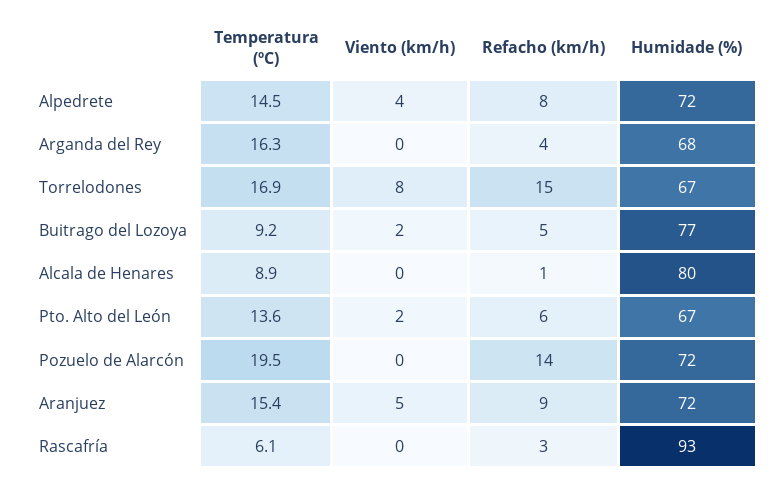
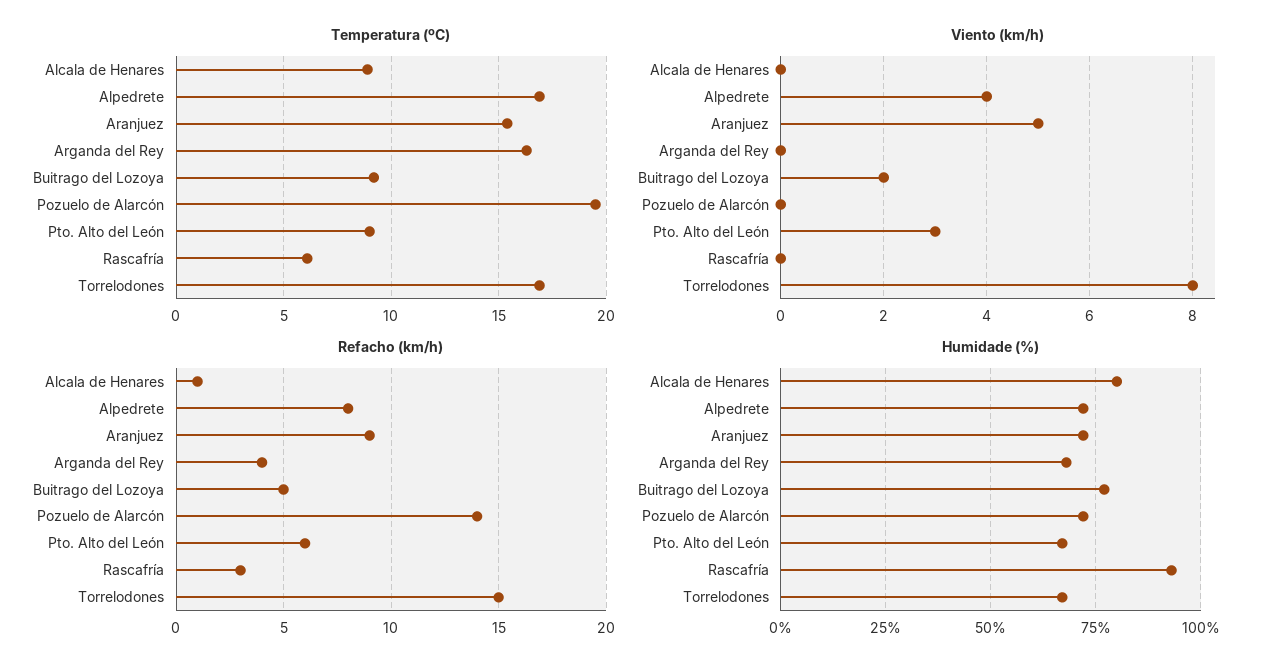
Temperatura (ºC), Alpedrete: 14.5 -> 17
Temperatura (ºC), Pto. Alto del León: 13.6 -> 9
Viento (km/h), Pto. Alto del León: 2 -> 3

